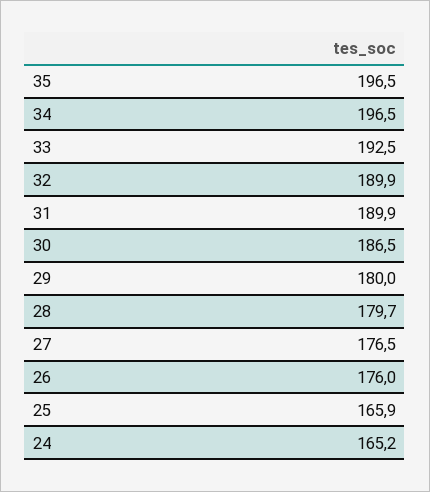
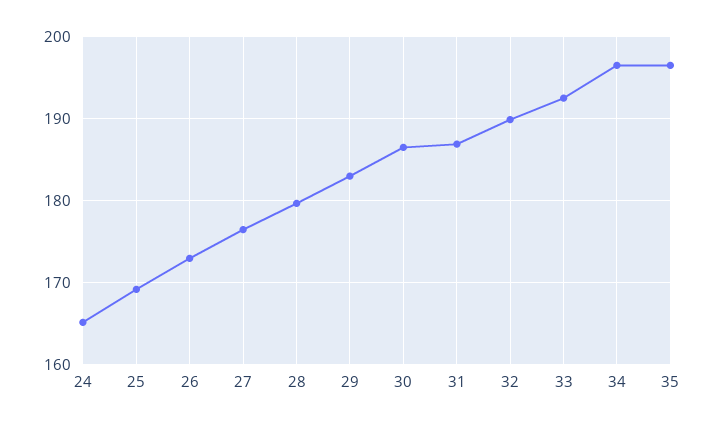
31: 189.9 -> 187
29: 180 -> 183
26: 176 -> 173
25: 165.9 -> 169

